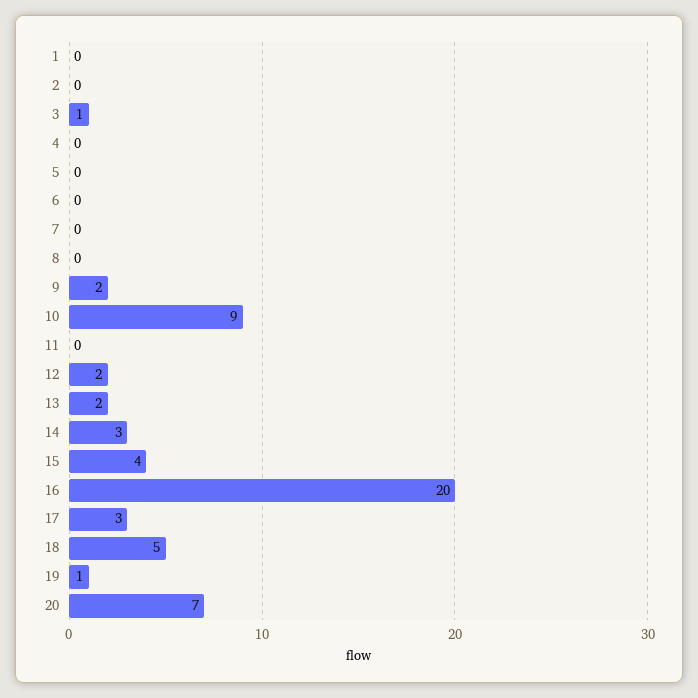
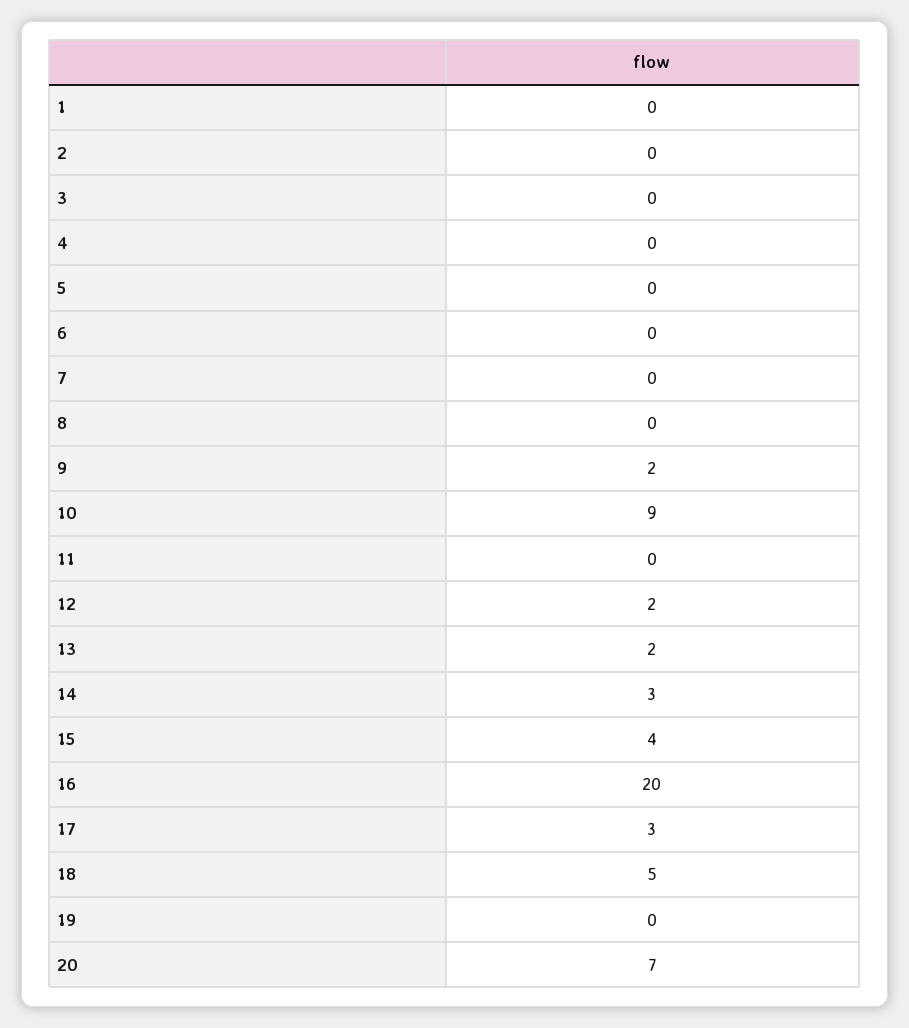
3: 1 -> 0
19: 1 -> 0

